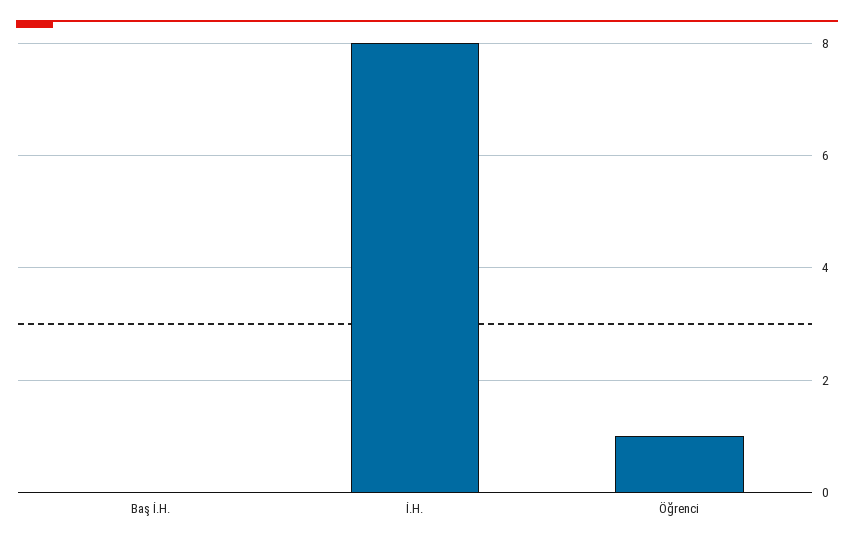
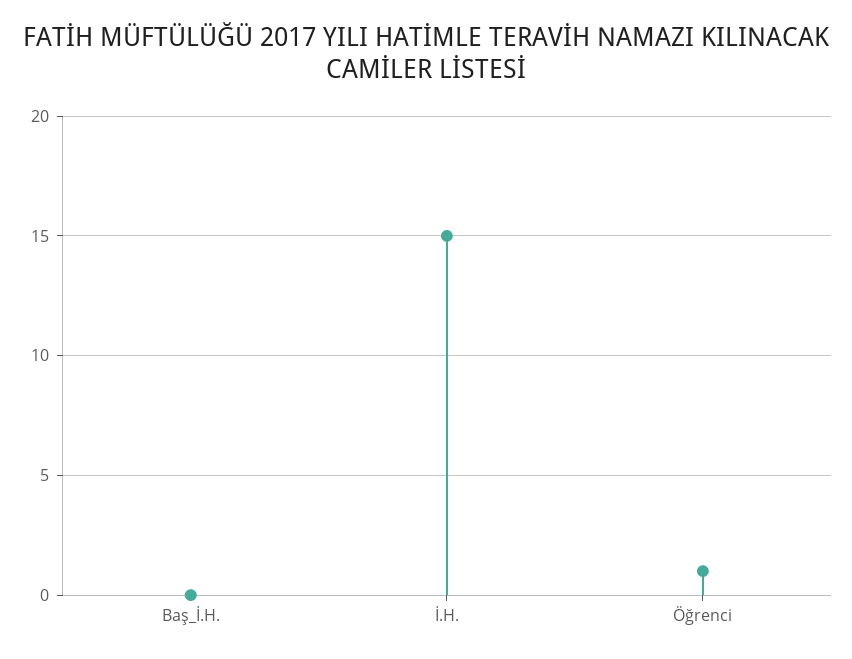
İ.H.: 8 -> 15

